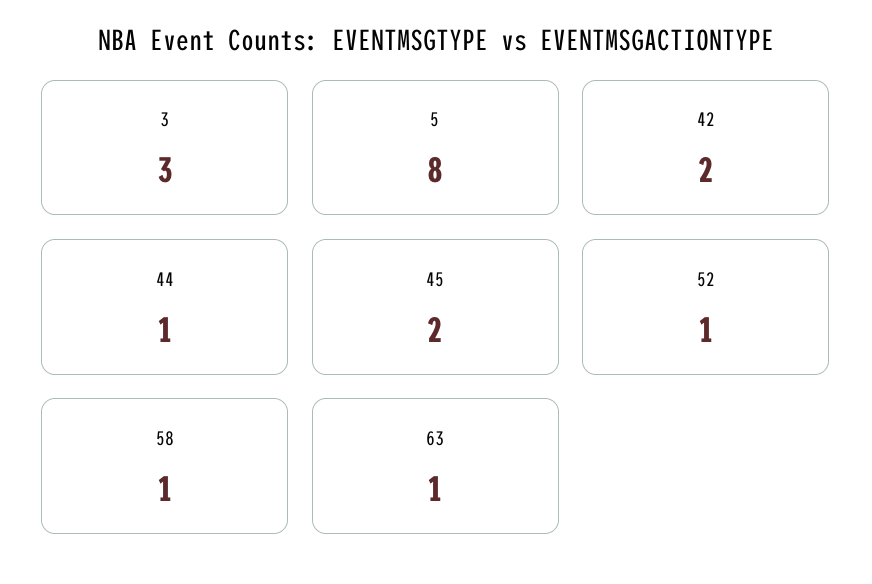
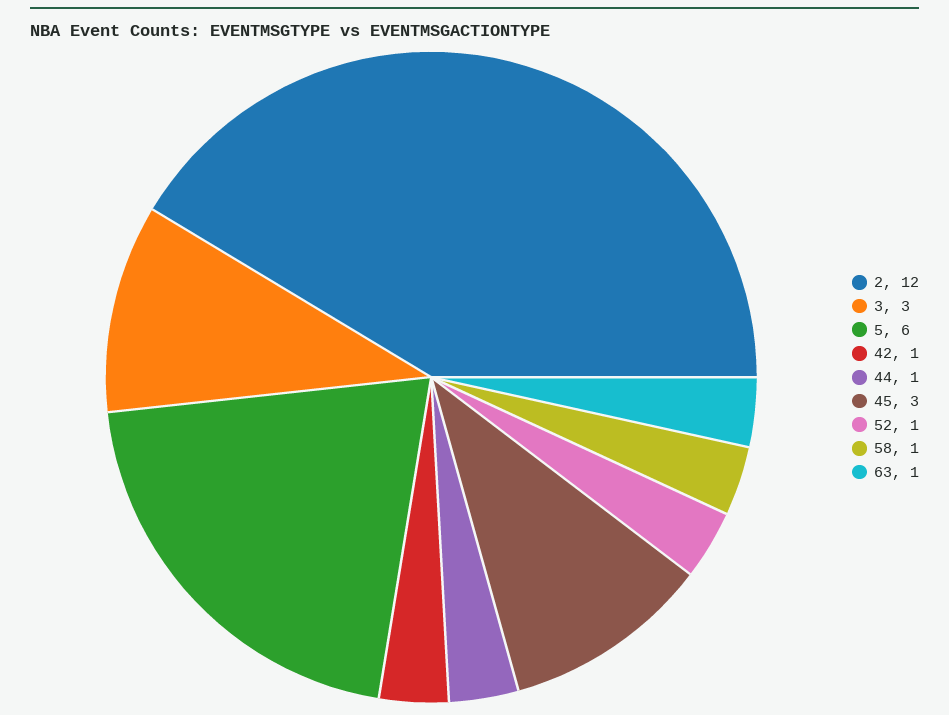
5: 8 -> 6
42: 2 -> 1
45: 2 -> 3
2: none -> 12

